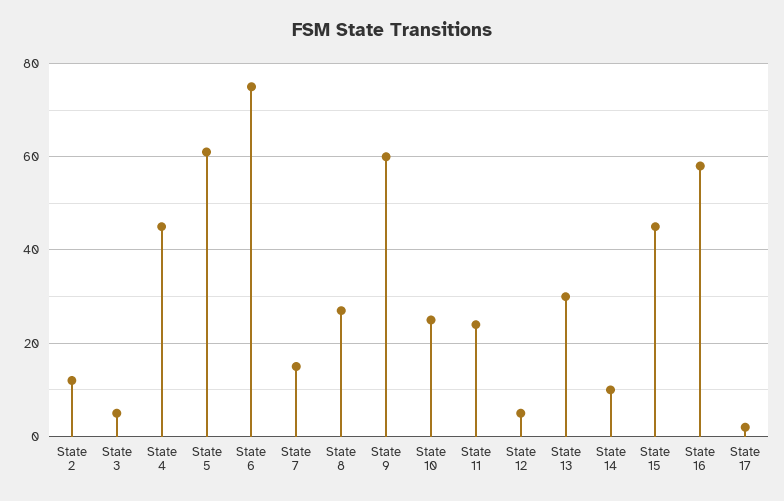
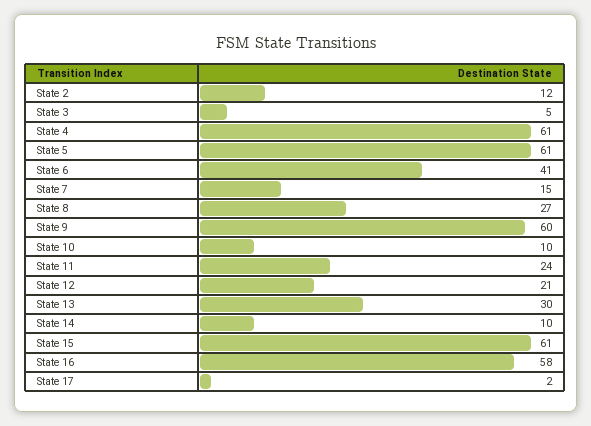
State 4: 45 -> 61
State 6: 75 -> 41
State 10: 25 -> 10
State 12: 5 -> 21
State 15: 45 -> 61

